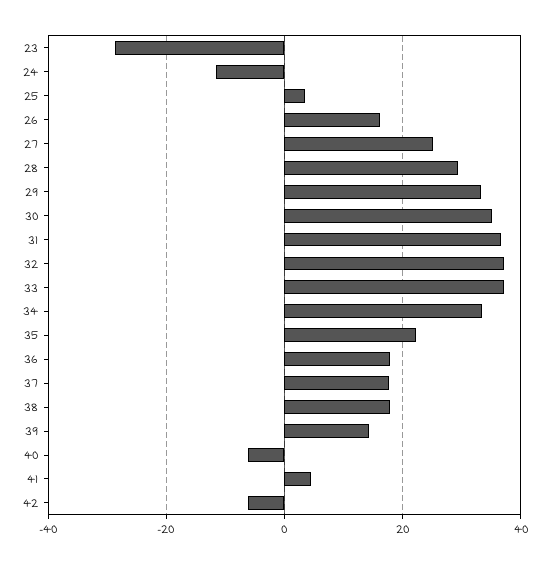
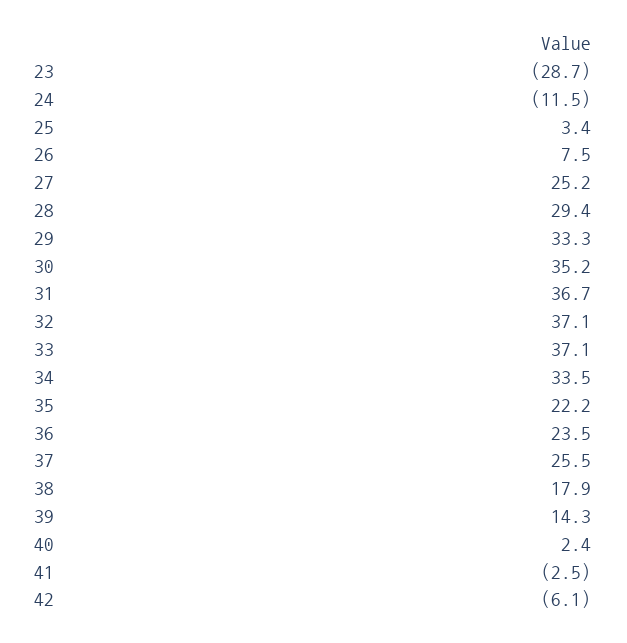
26: 16 -> 7.5
36: 18 -> 23.5
37: 18 -> 25.5
40: -6 -> 2.4
41: 4 -> -2.5

